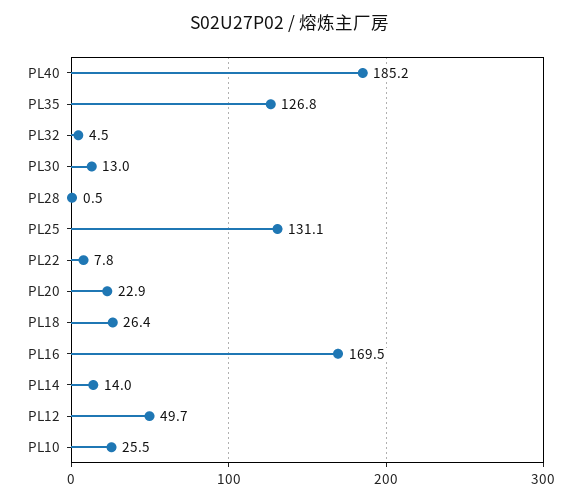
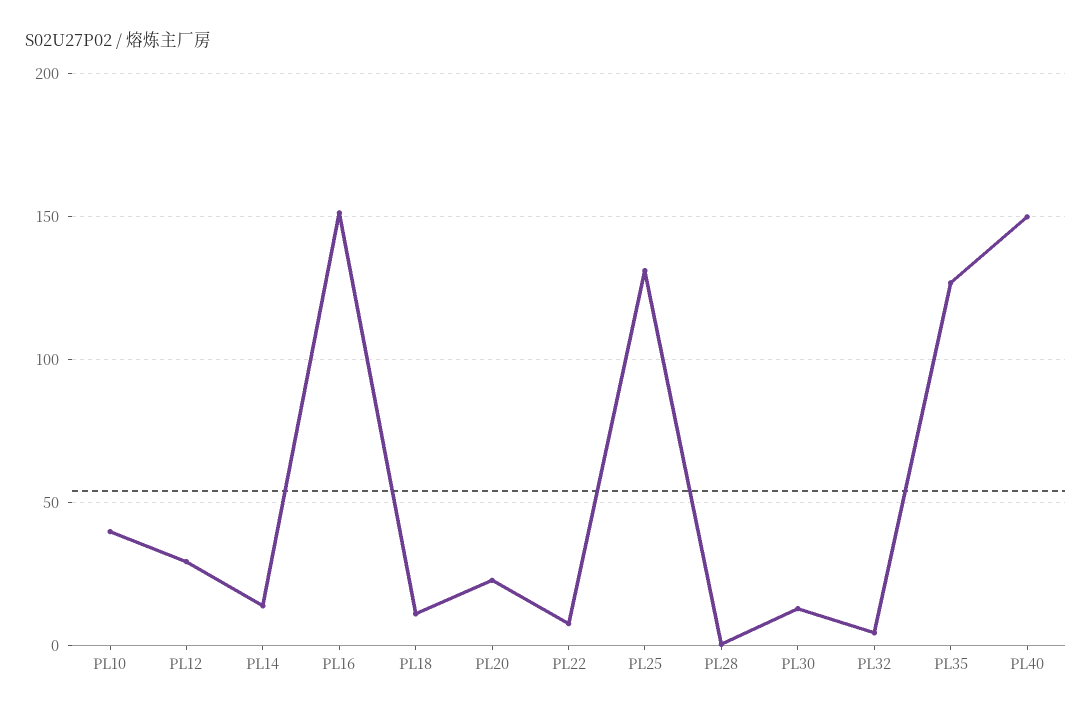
PL40: 185.2 -> 150
PL18: 26.4 -> 10
PL16: 169.5 -> 150
PL12: 49.7 -> 30
PL10: 25.5 -> 40

